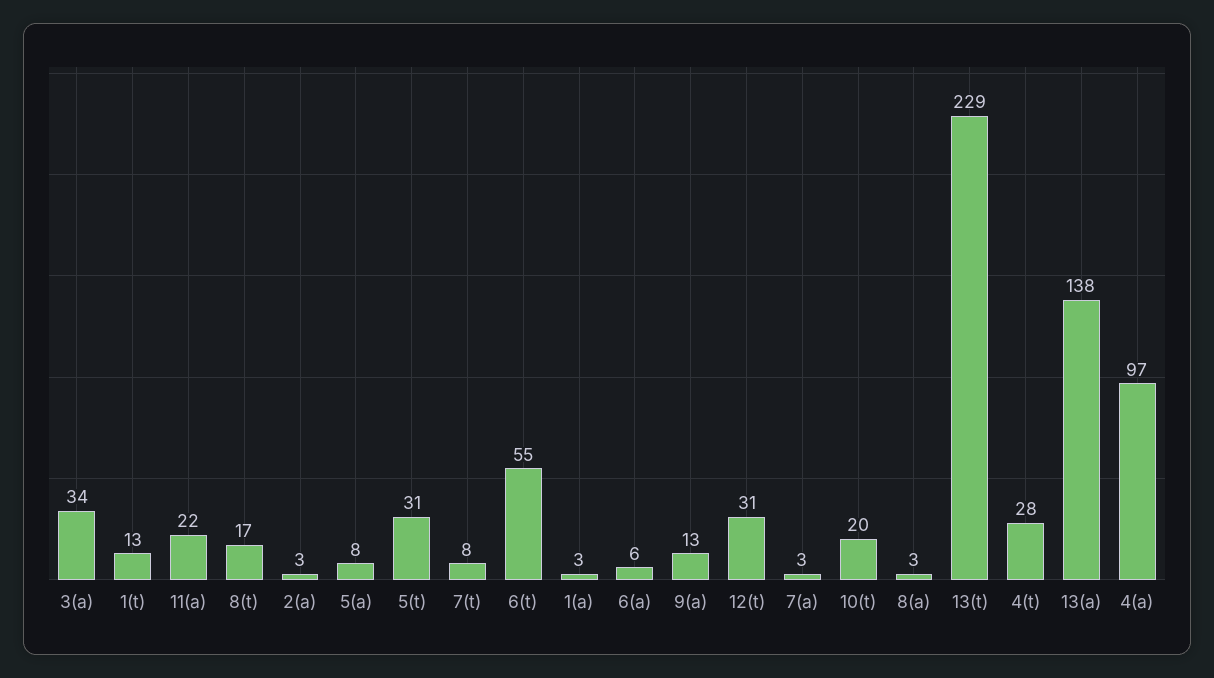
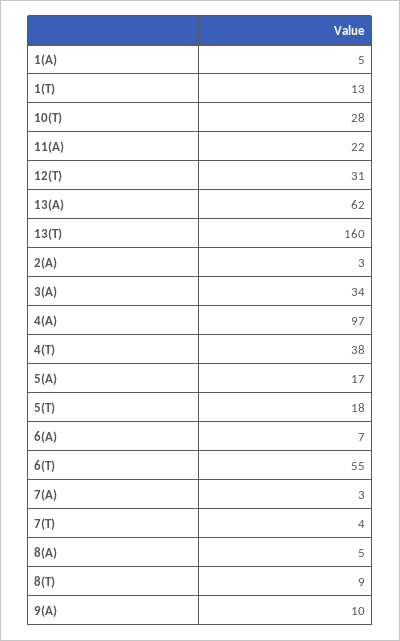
8(t): 17 -> 9
5(a): 8 -> 17
5(t): 31 -> 18
7(t): 8 -> 4
1(a): 3 -> 5
6(a): 6 -> 7
9(a): 13 -> 10
10(t): 20 -> 28
8(a): 3 -> 5
13(t): 229 -> 160
4(t): 28 -> 38
13(a): 138 -> 62

